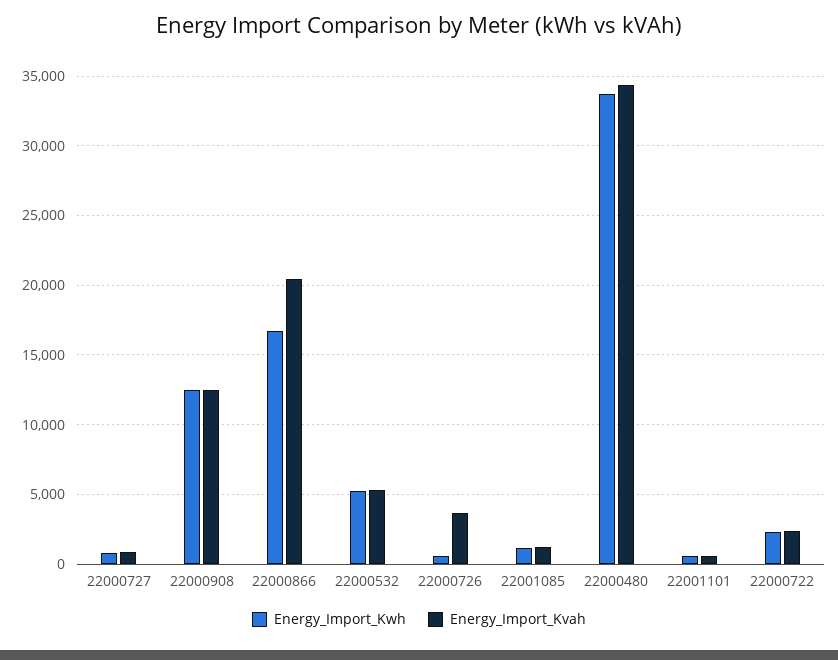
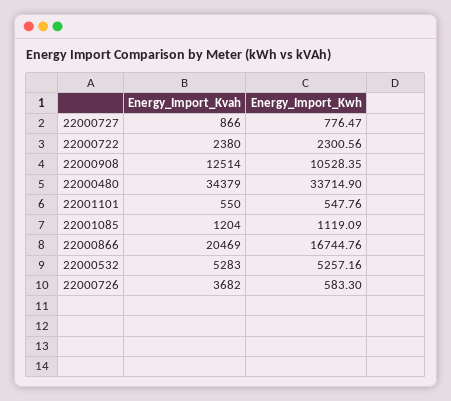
Energy_Import_Kwh, 22000908: 12500 -> 10528.35

